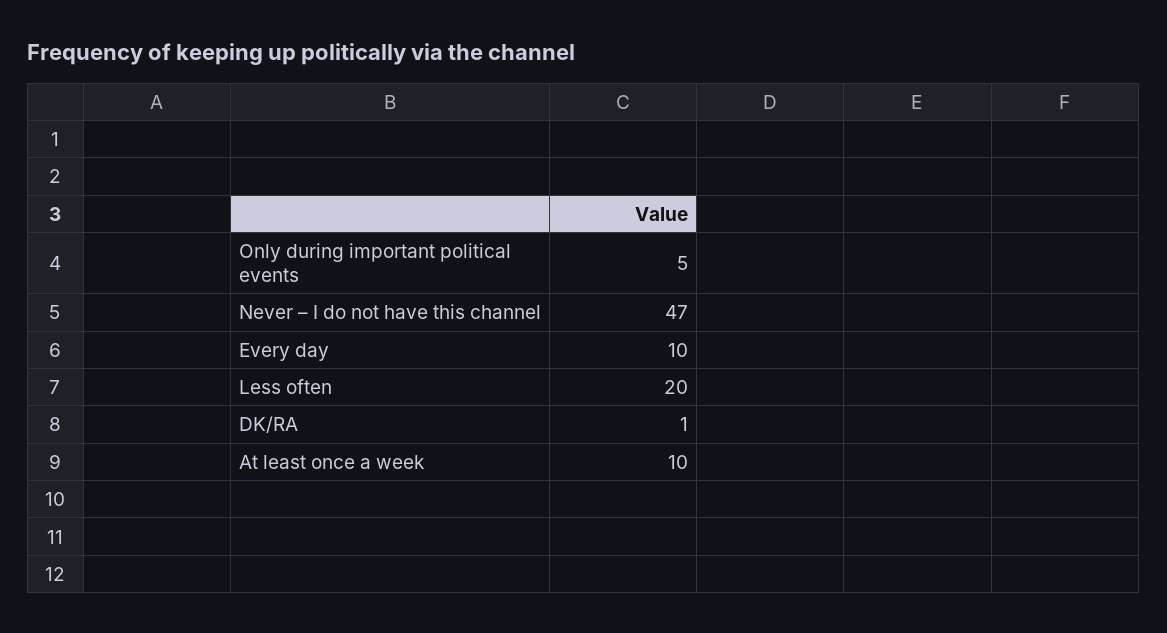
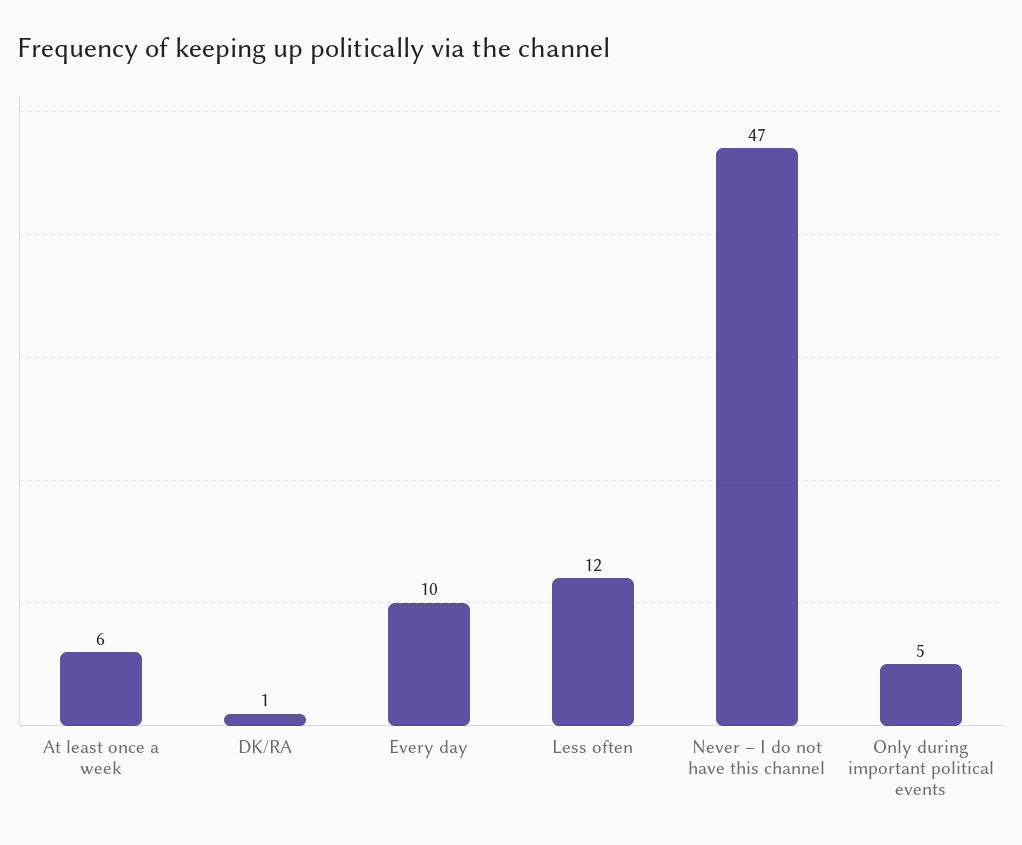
Less often: 20 -> 12
At least once a week: 10 -> 6

